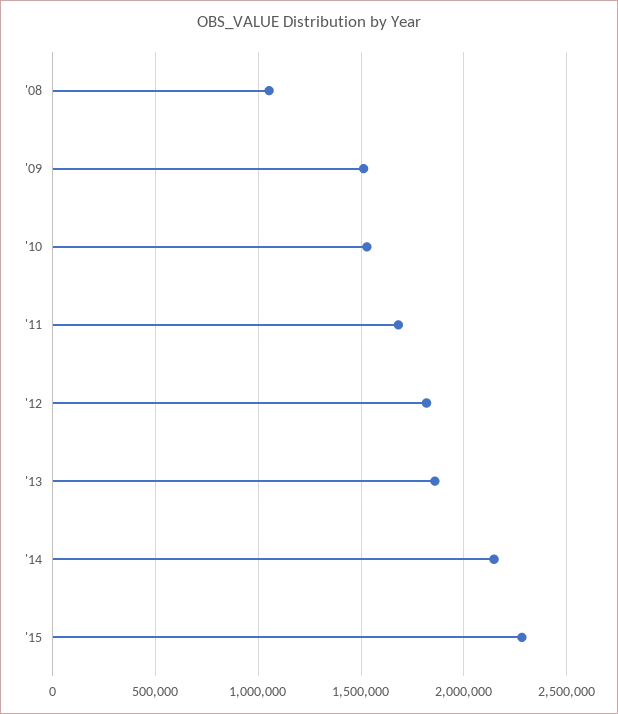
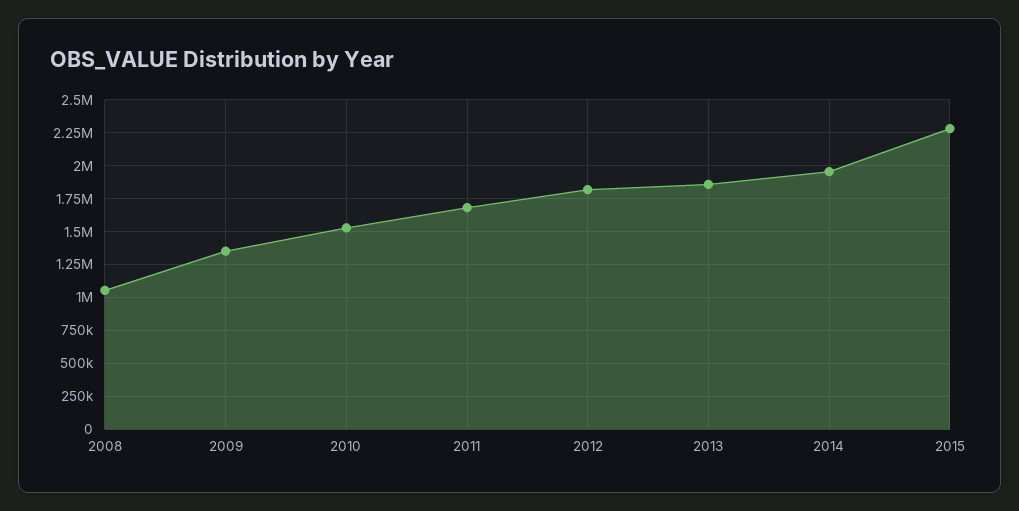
'09: 1500000 -> 1350000
'14: 2150000 -> 1950000

